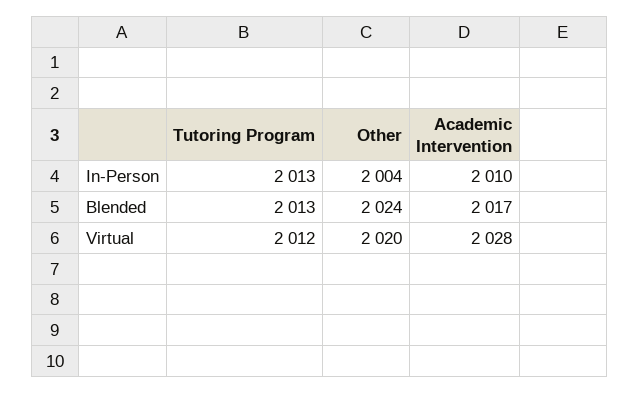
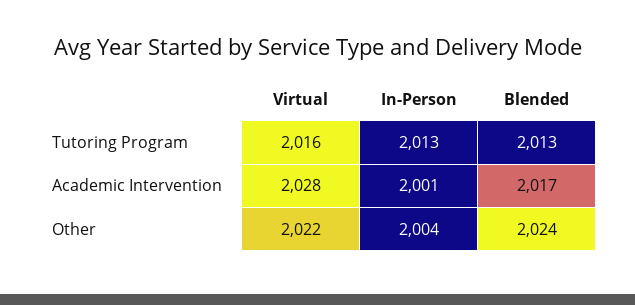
Academic Intervention, In-Person: 2010 -> 2001
Tutoring Program, Virtual: 2012 -> 2016
Other, Virtual: 2020 -> 2022

